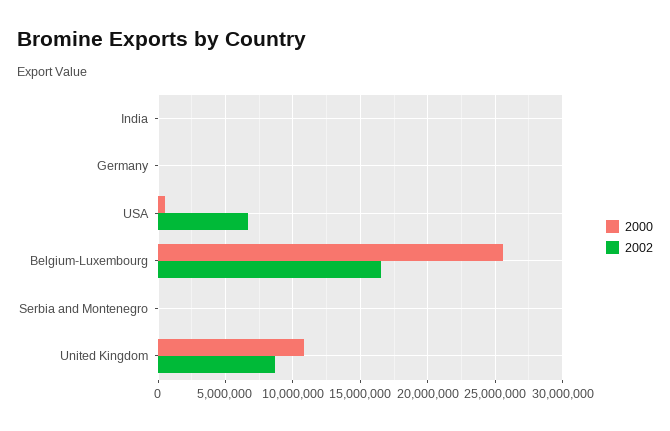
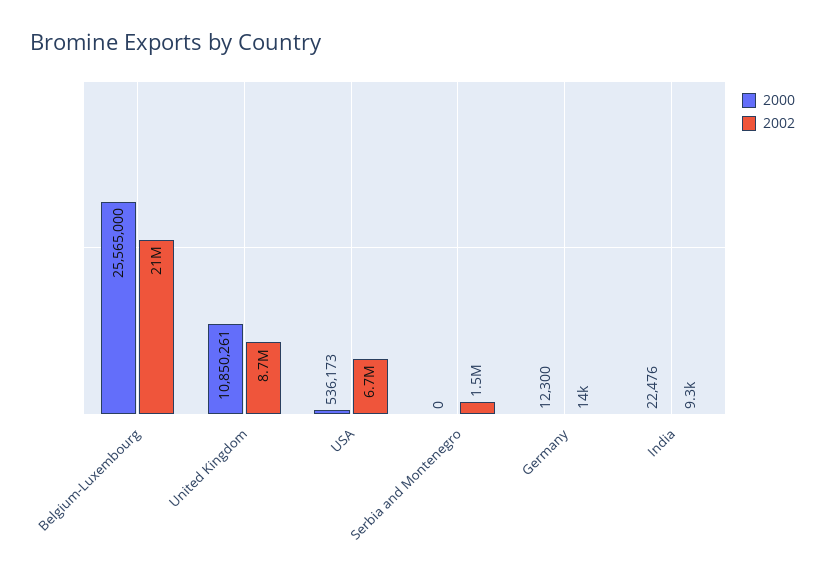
2002, Belgium-Luxembourg: 16500000 -> 21000000
2002, Serbia and Montenegro: 0 -> 1500000

